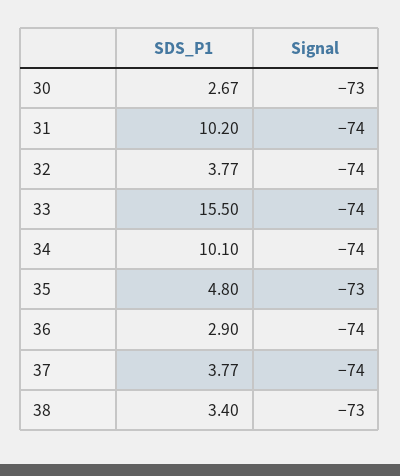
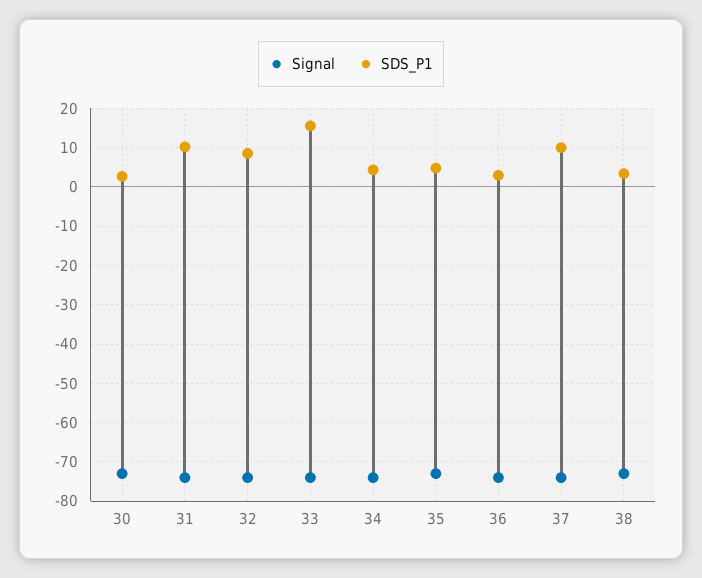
SDS_P1, 32: 3.77 -> 8
SDS_P1, 34: 10.1 -> 4
SDS_P1, 37: 3.77 -> 10

